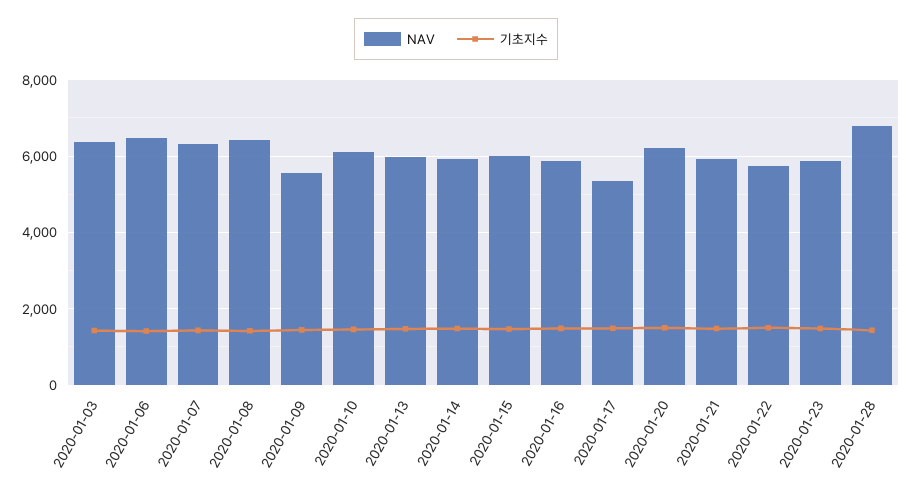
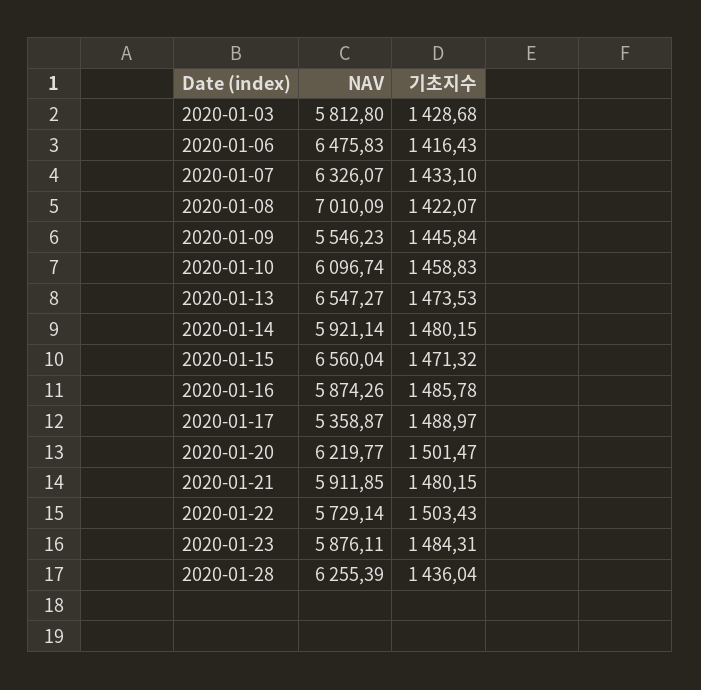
NAV, 2020-01-03: 6400 -> 5812.8
NAV, 2020-01-08: 6400 -> 7010.09
NAV, 2020-01-13: 6000 -> 6547.27
NAV, 2020-01-15: 6000 -> 6560.04
NAV, 2020-01-28: 6800 -> 6255.39

